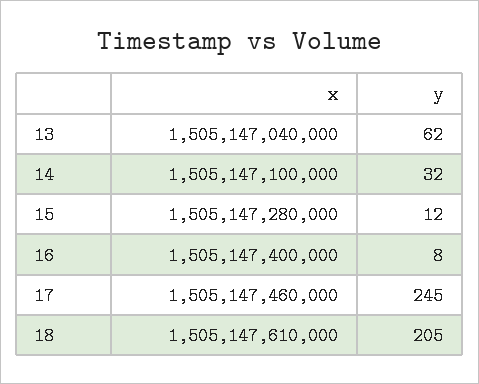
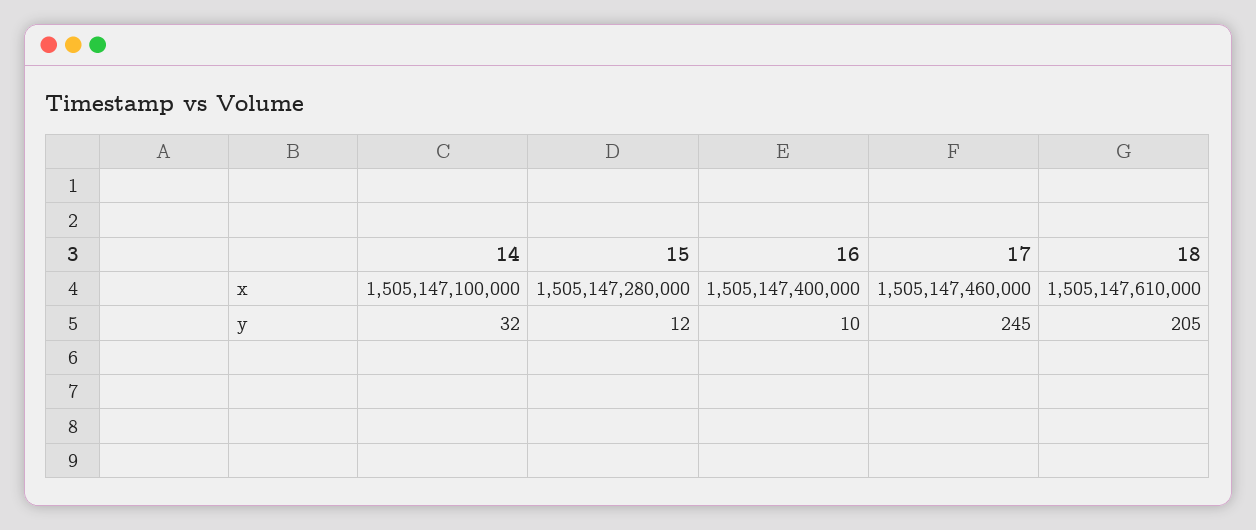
x, 13: 1505147040000 -> none
y, 13: 62 -> none
y, 16: 8 -> 10

